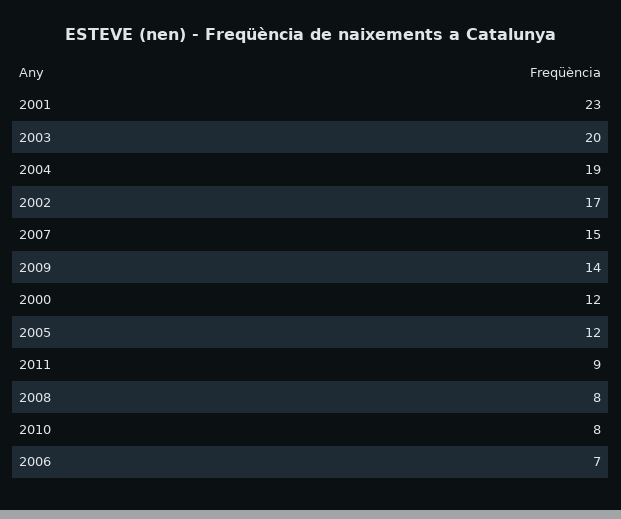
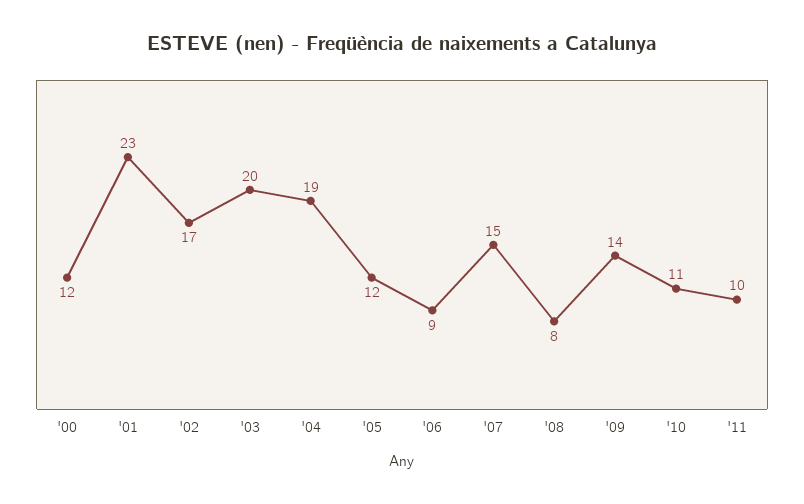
2011: 9 -> 10
2010: 8 -> 11
2006: 7 -> 9

